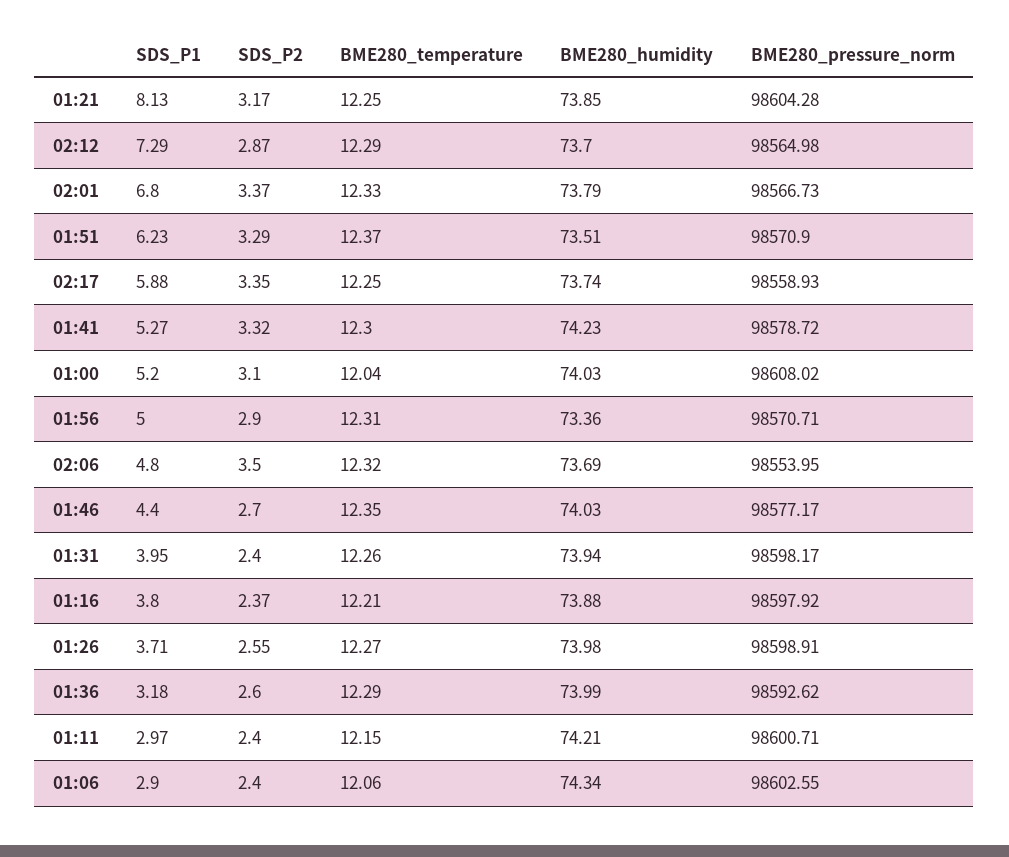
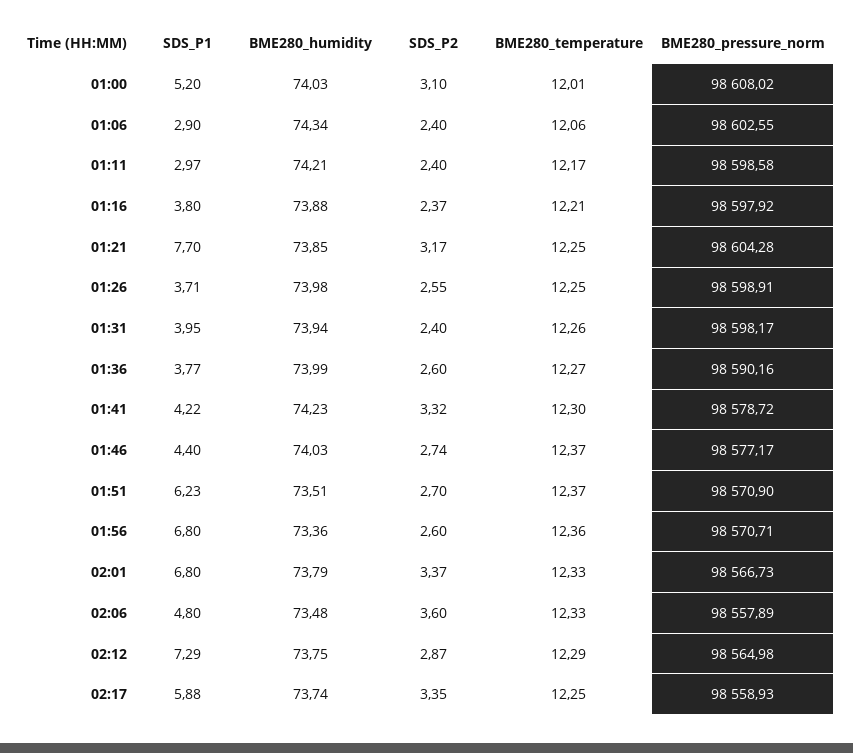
SDS_P1, 01:21: 8.13 -> 7.7
BME280_humidity, 02:12: 73.7 -> 73.75
SDS_P2, 01:51: 3.29 -> 2.7
SDS_P1, 01:41: 5.27 -> 4.22
BME280_temperature, 01:00: 12.04 -> 12.01
SDS_P1, 01:56: 5 -> 6.8
SDS_P2, 01:56: 2.9 -> 2.6
BME280_temperature, 01:56: 12.31 -> 12.36
SDS_P2, 02:06: 3.5 -> 3.6
BME280_temperature, 02:06: 12.32 -> 12.33
BME280_humidity, 02:06: 73.69 -> 73.48
BME280_pressure_norm, 02:06: 98553.95 -> 98557.89
SDS_P2, 01:46: 2.7 -> 2.74
BME280_temperature, 01:46: 12.35 -> 12.37
BME280_temperature, 01:26: 12.27 -> 12.25
SDS_P1, 01:36: 3.18 -> 3.77
BME280_temperature, 01:36: 12.29 -> 12.27
BME280_pressure_norm, 01:36: 98592.62 -> 98590.16
BME280_temperature, 01:11: 12.15 -> 12.17
BME280_pressure_norm, 01:11: 98600.71 -> 98598.58

